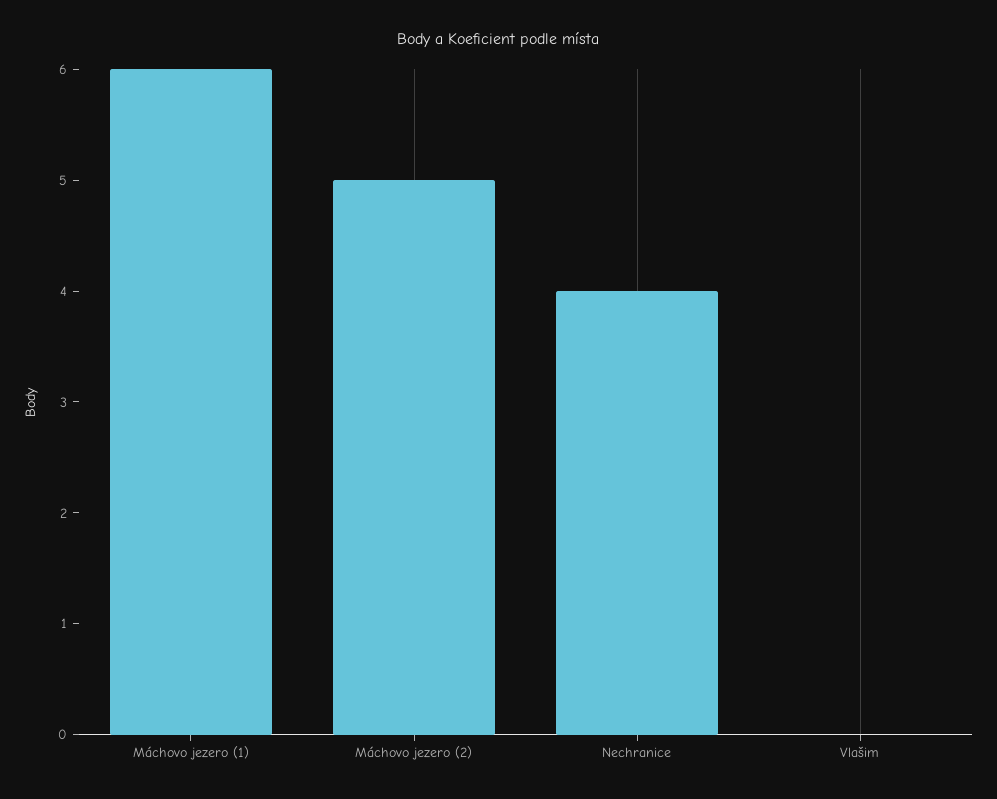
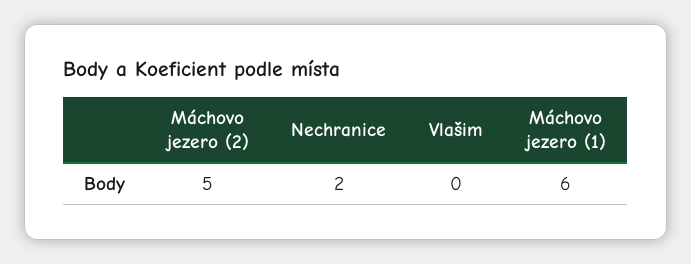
Nechranice: 4 -> 2

